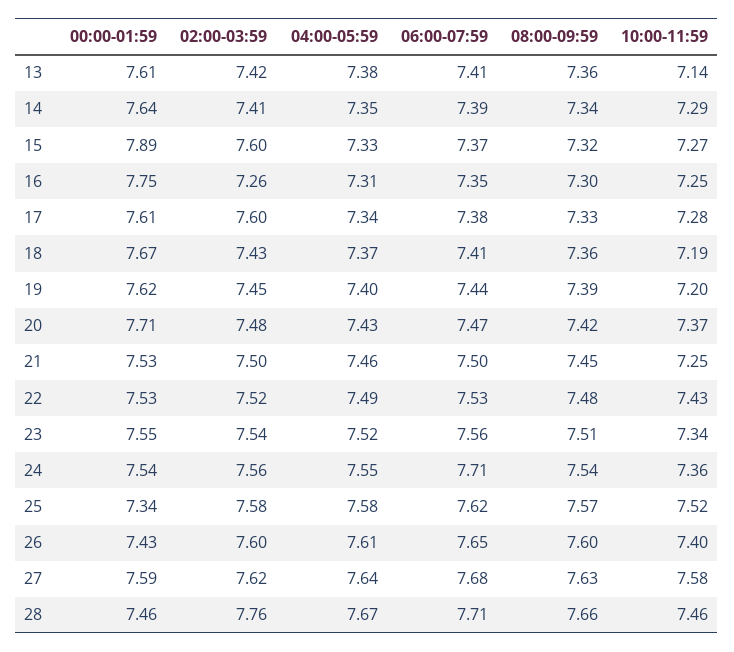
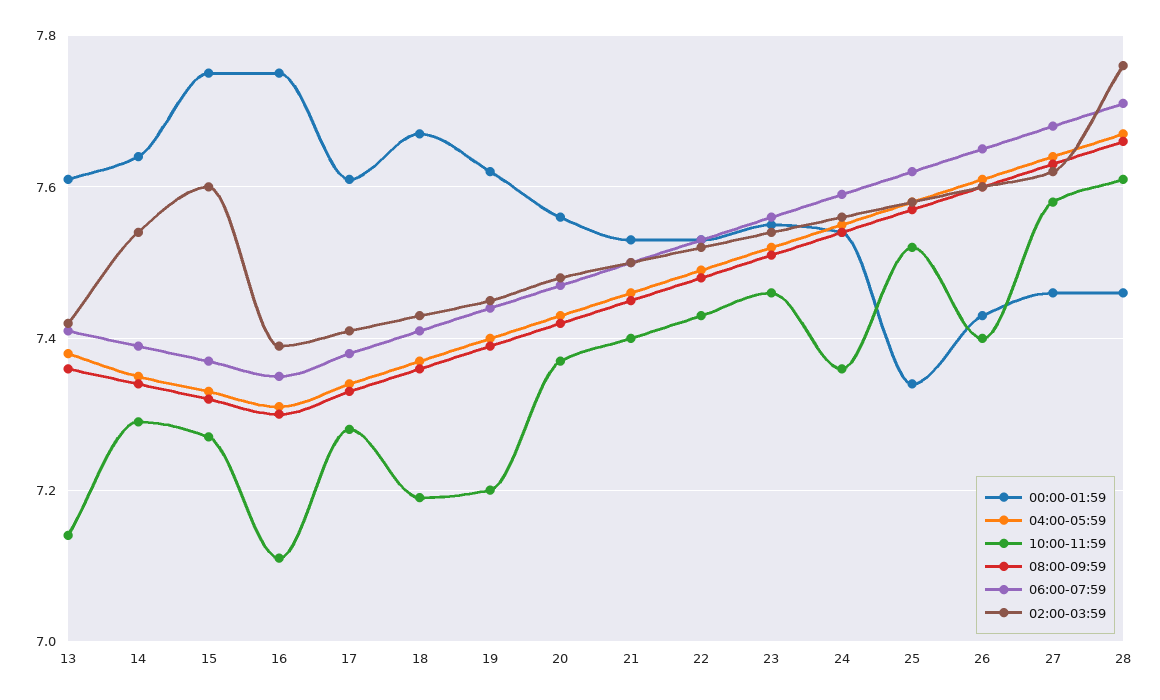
02:00-03:59, 14: 7.41 -> 7.55
00:00-01:59, 15: 7.89 -> 7.75
02:00-03:59, 16: 7.26 -> 7.4
10:00-11:59, 16: 7.25 -> 7.1
02:00-03:59, 17: 7.6 -> 7.4
00:00-01:59, 20: 7.71 -> 7.55
10:00-11:59, 21: 7.25 -> 7.4
10:00-11:59, 23: 7.34 -> 7.45
06:00-07:59, 24: 7.71 -> 7.6
00:00-01:59, 27: 7.59 -> 7.45
10:00-11:59, 28: 7.46 -> 7.6

